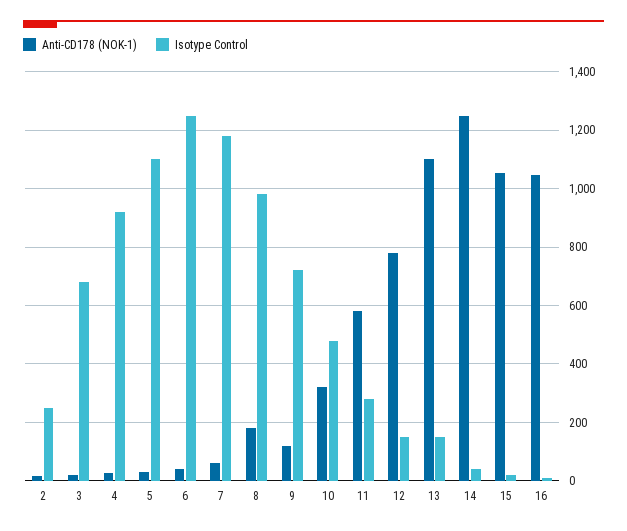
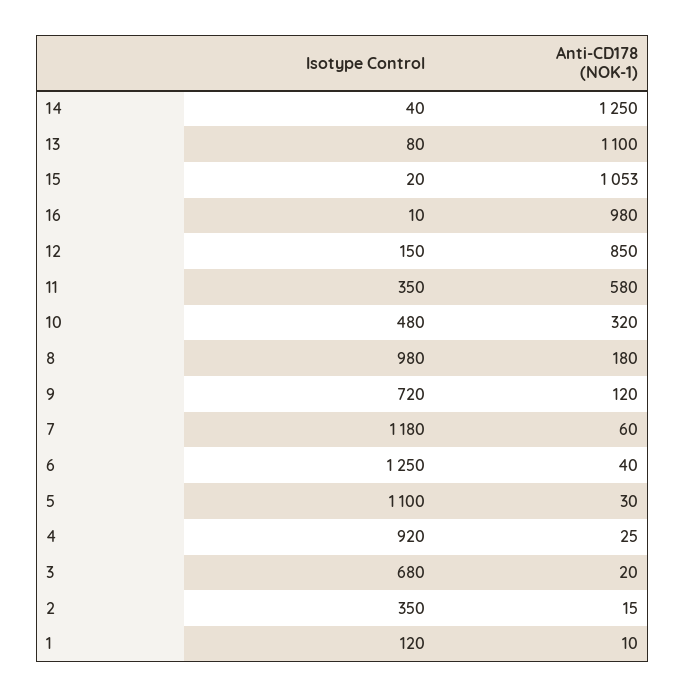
Isotype Control, 2: 250 -> 350
Isotype Control, 11: 275 -> 350
Anti-CD178 (NOK-1), 12: 775 -> 850
Isotype Control, 13: 150 -> 80
Anti-CD178 (NOK-1), 16: 1050 -> 980
Isotype Control, 1: none -> 120
Anti-CD178 (NOK-1), 1: none -> 10

